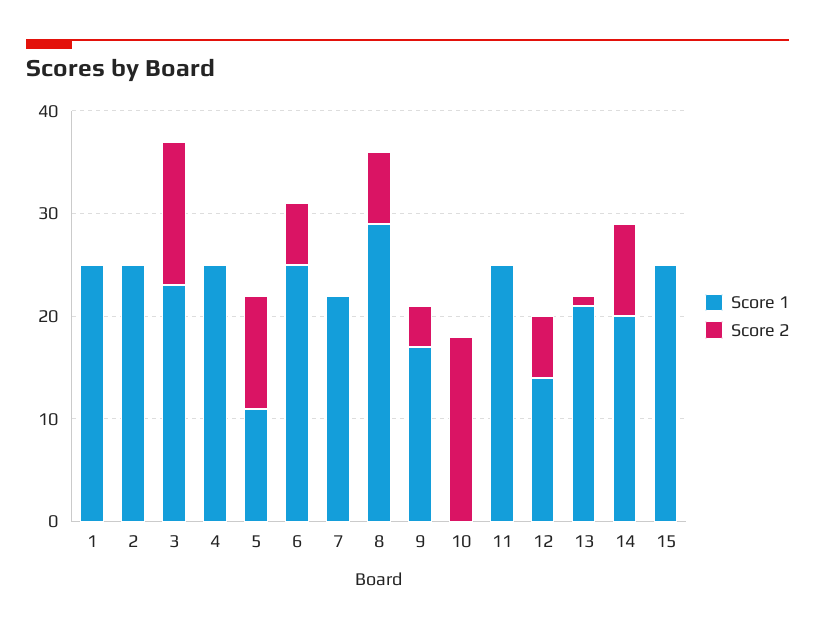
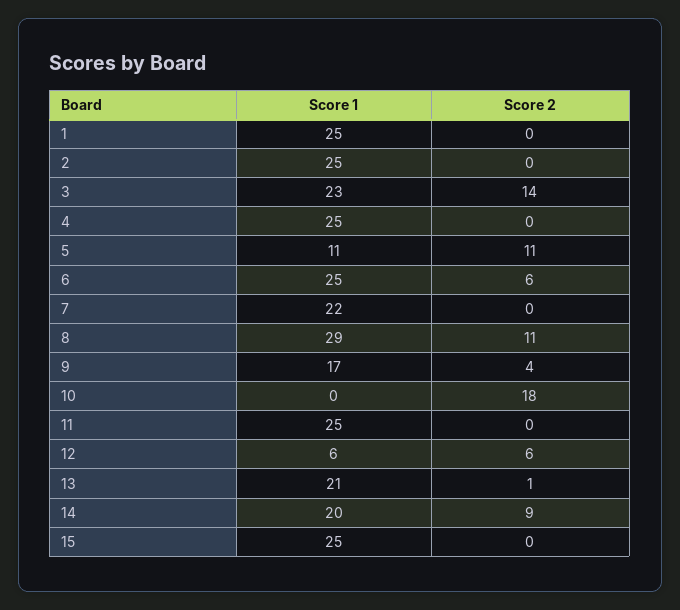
Score 2, 8: 7 -> 11
Score 1, 12: 14 -> 6

